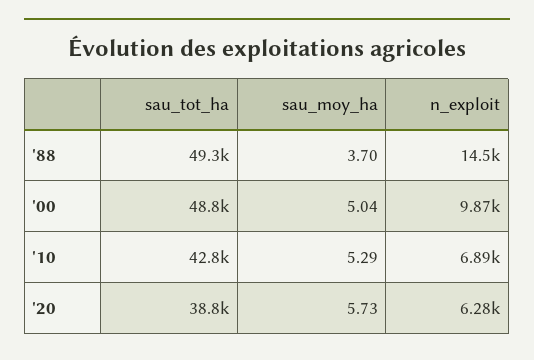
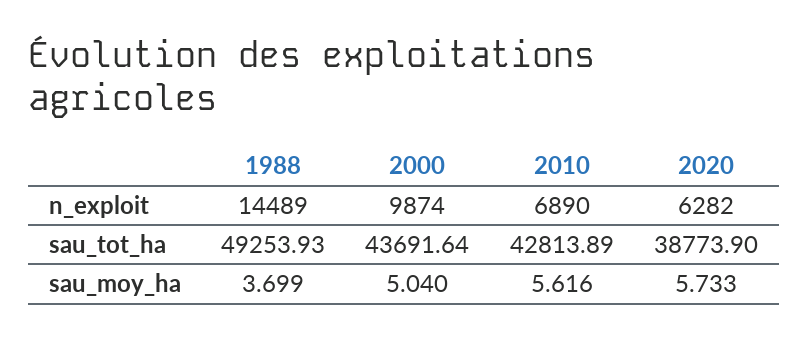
sau_tot_ha, '00: 48800 -> 43691.64
sau_moy_ha, '10: 5.29 -> 5.616

